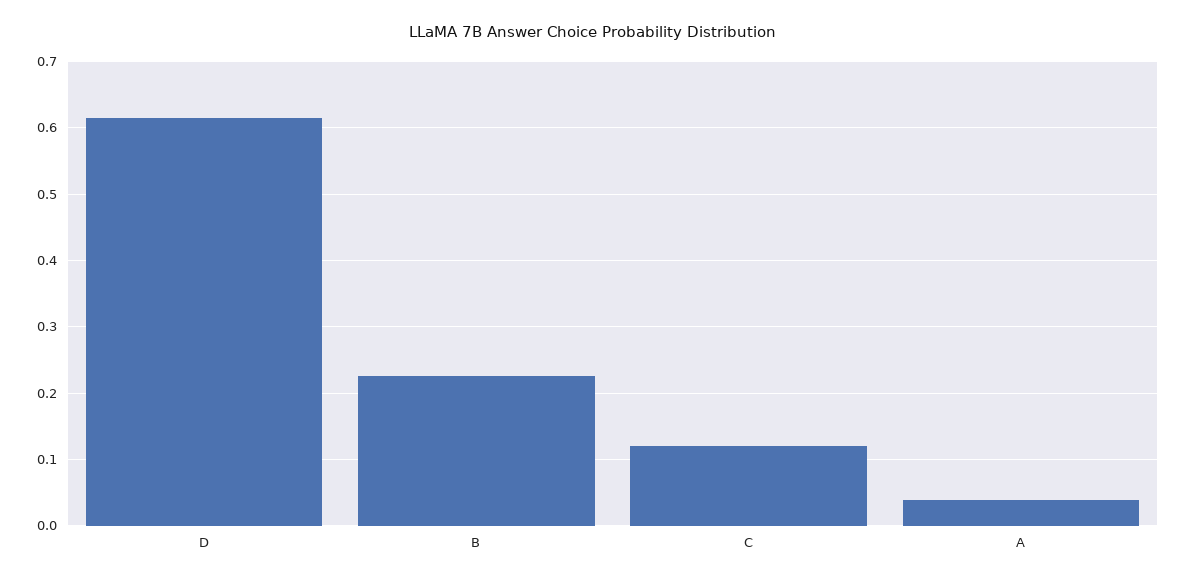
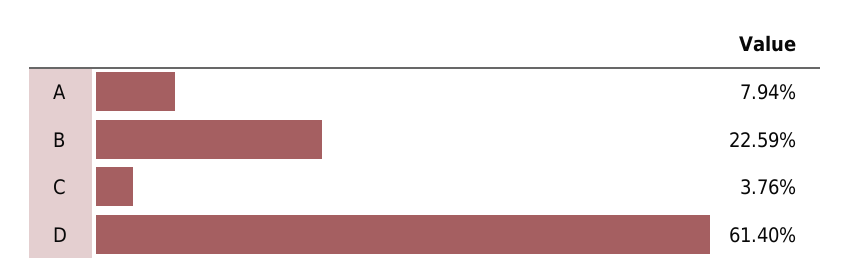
C: 0.12 -> 0.0376
A: 0.04 -> 0.0794

